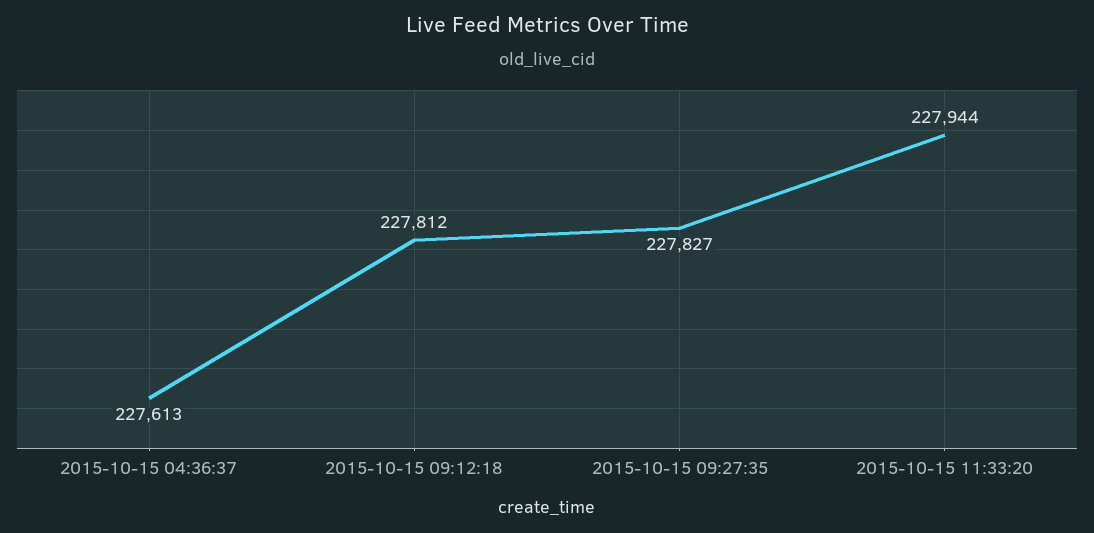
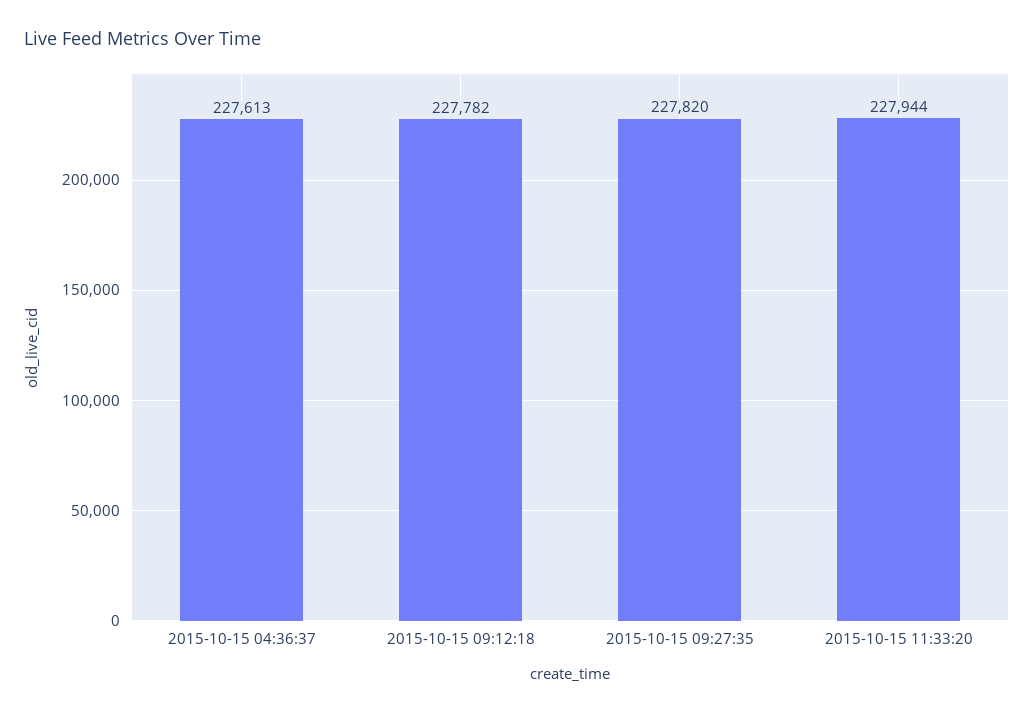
2015-10-15 09:12:18: 227812 -> 227782
2015-10-15 09:27:35: 227827 -> 227820

